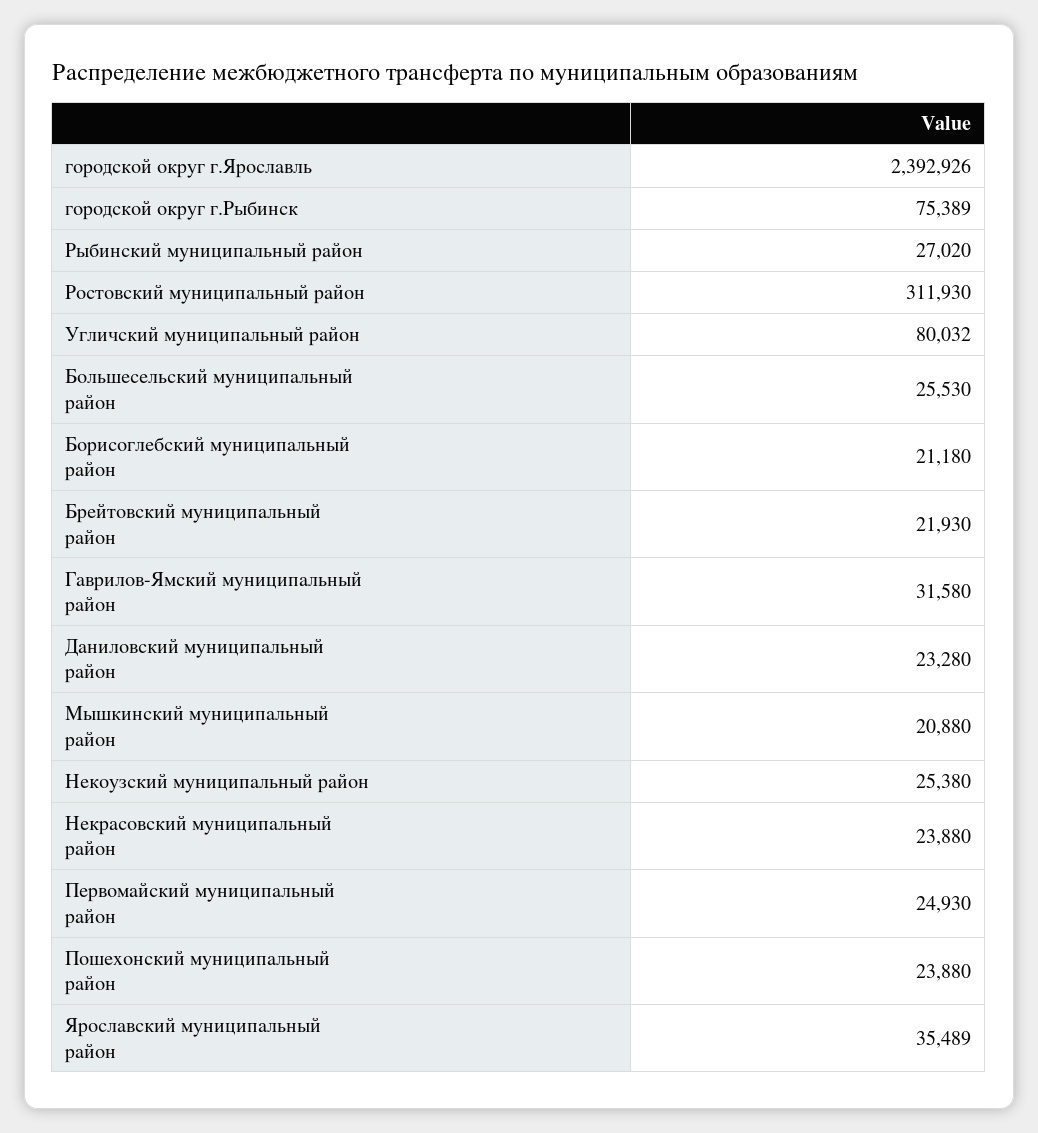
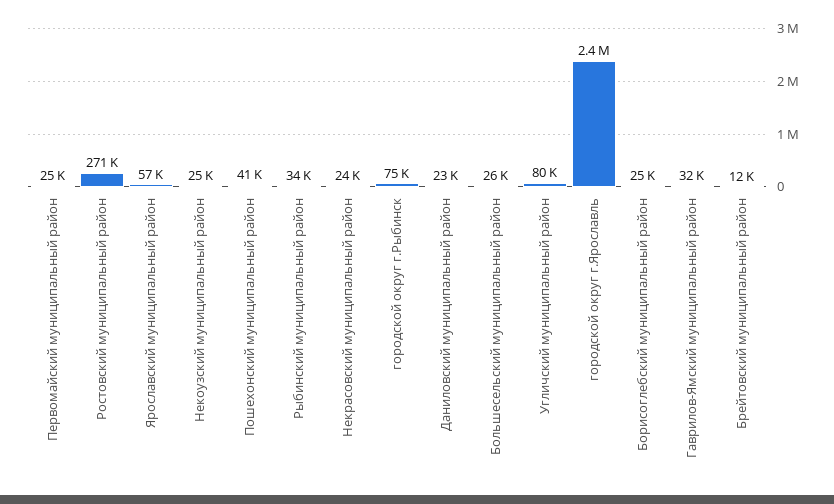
Рыбинский муниципальный район: 27020 -> 34000
Ростовский муниципальный район: 311930 -> 271000
Борисоглебский муниципальный район: 21180 -> 25000
Брейтовский муниципальный район: 21930 -> 12000
Мышкинский муниципальный район: 20880 -> none
Пошехонский муниципальный район: 23880 -> 41000
Ярославский муниципальный район: 35489 -> 57000

